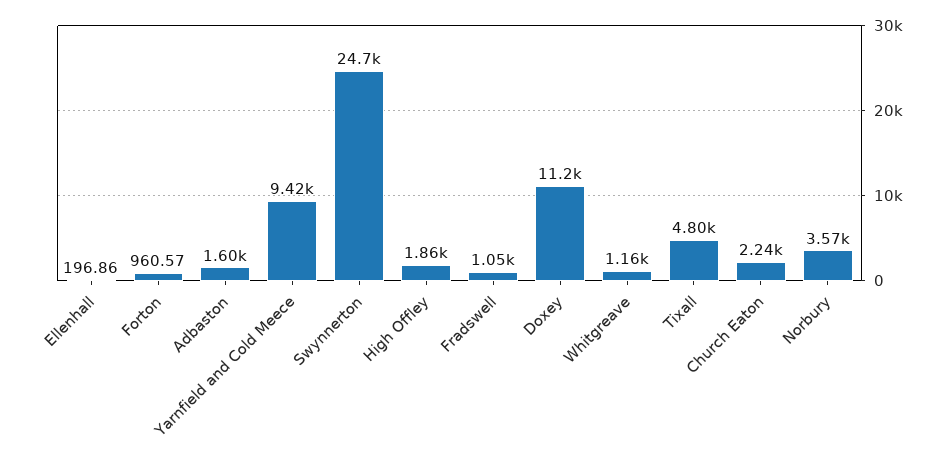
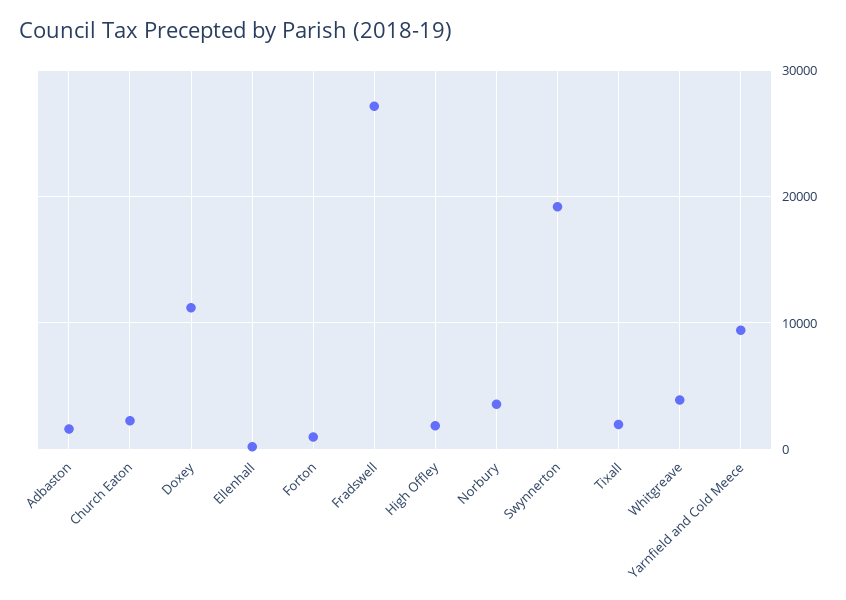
Swynnerton: 24700 -> 19000
Fradswell: 1050 -> 27000
Whitgreave: 1160 -> 4000
Tixall: 4800 -> 2000

